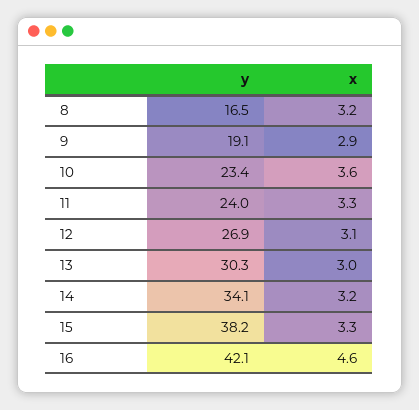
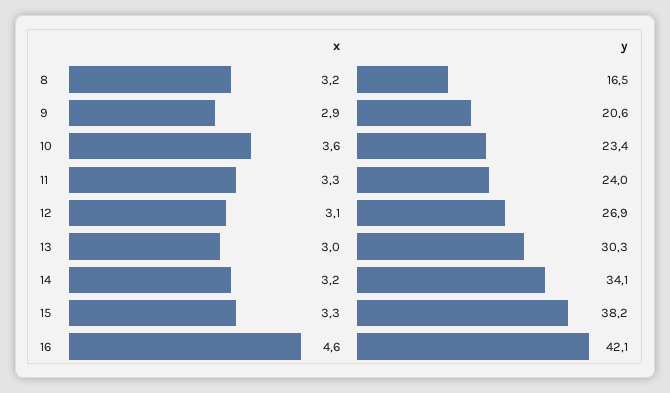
y, 9: 19.1 -> 20.6

